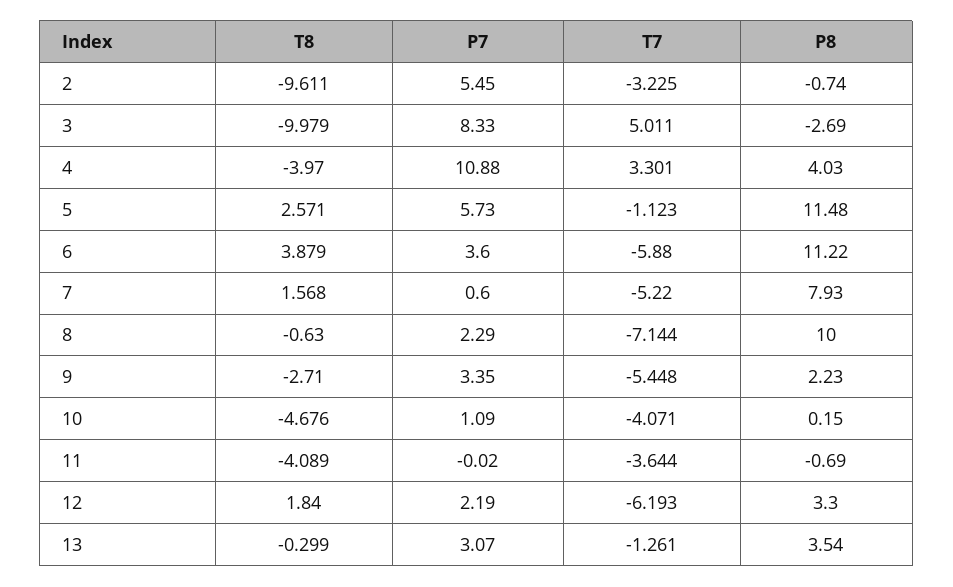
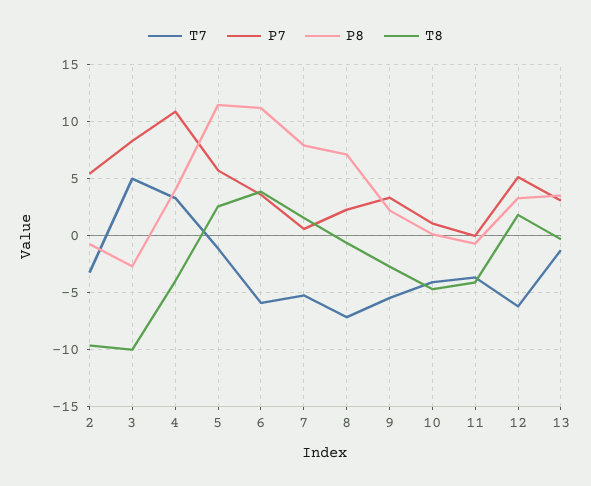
P8, 8: 10 -> 7
P7, 12: 2.19 -> 5

